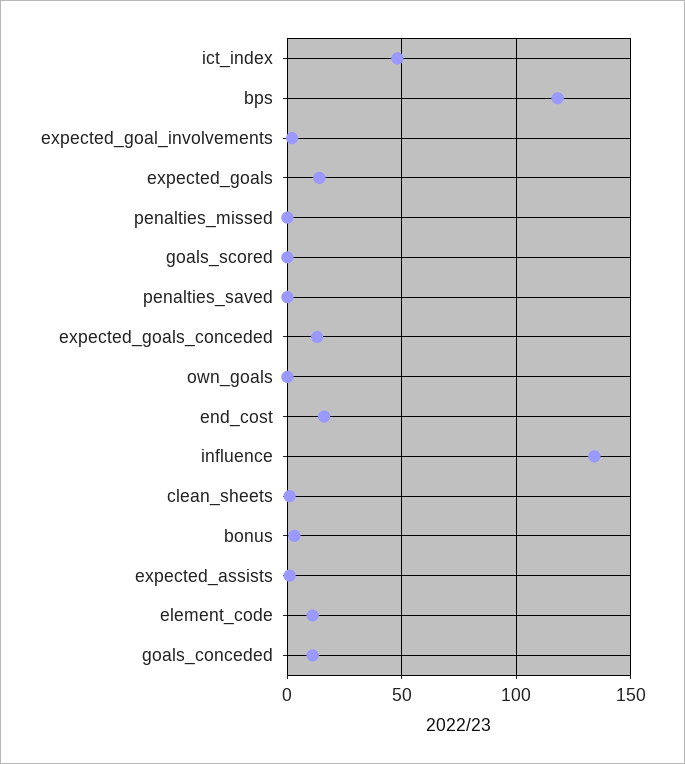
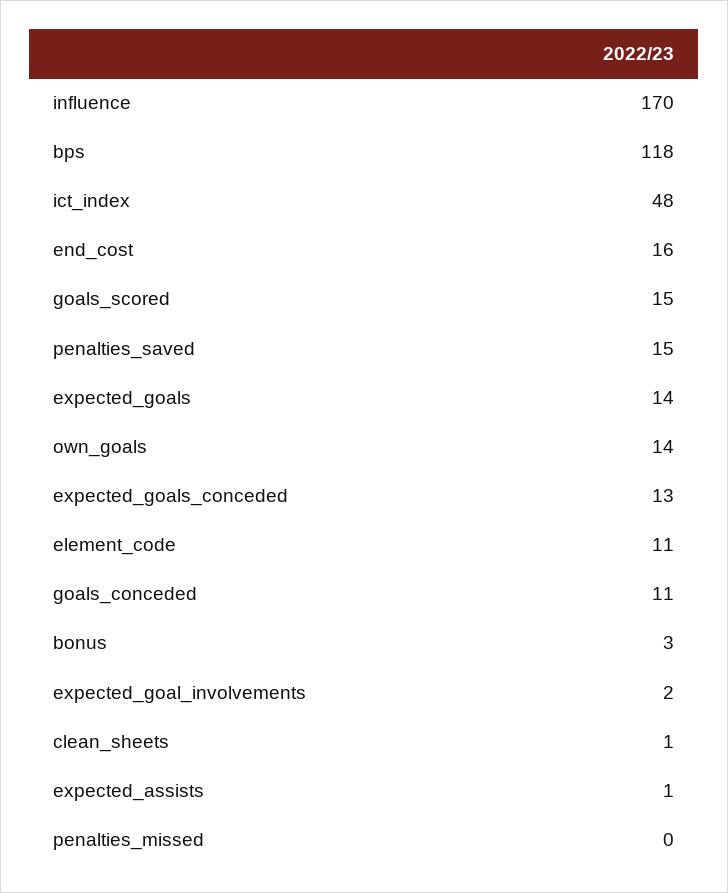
goals_scored: 0 -> 15
penalties_saved: 0 -> 15
own_goals: 0 -> 14
influence: 135 -> 170

